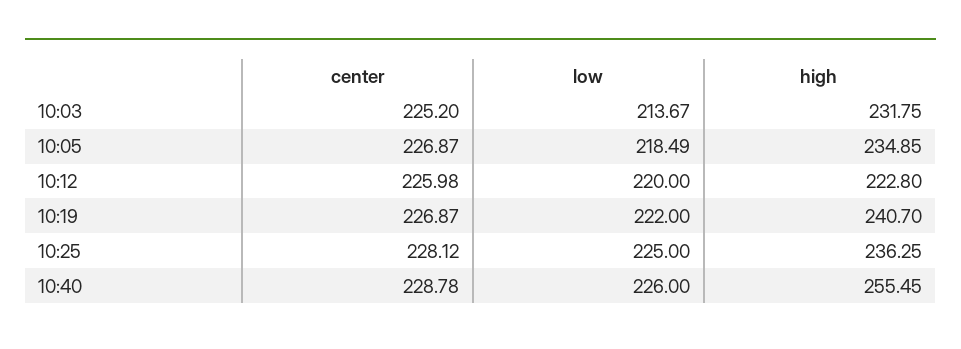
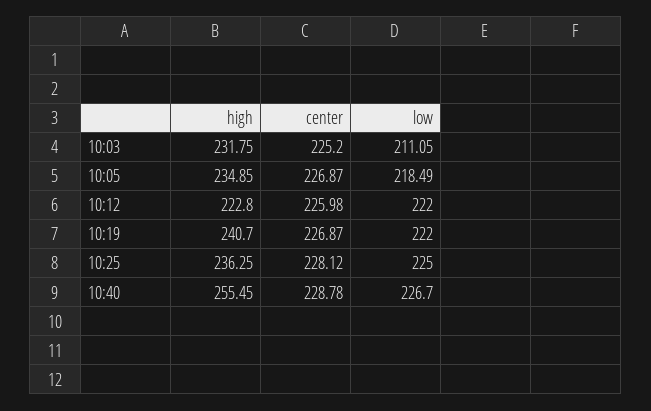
low, 10:03: 213.67 -> 211.05
low, 10:12: 220 -> 222
low, 10:40: 226 -> 226.7

